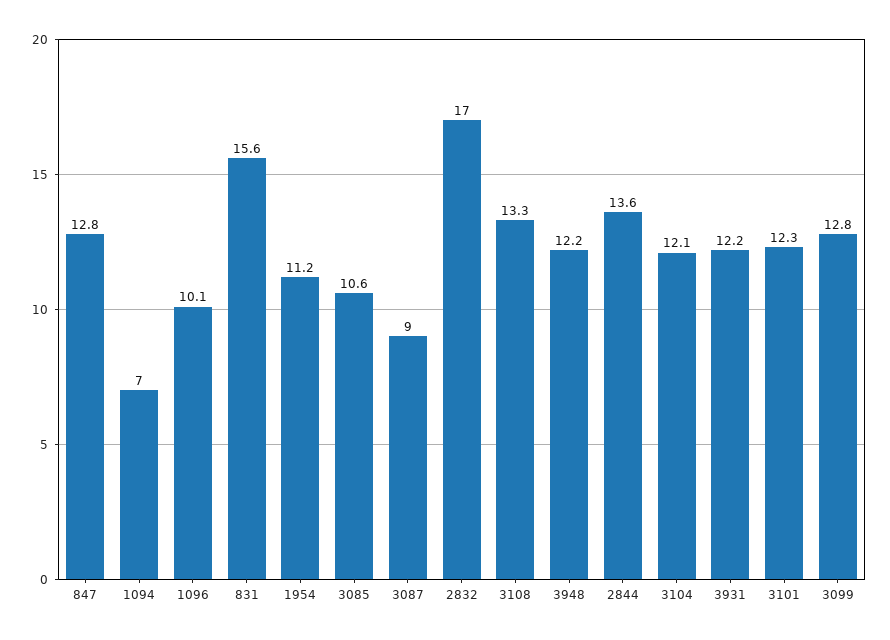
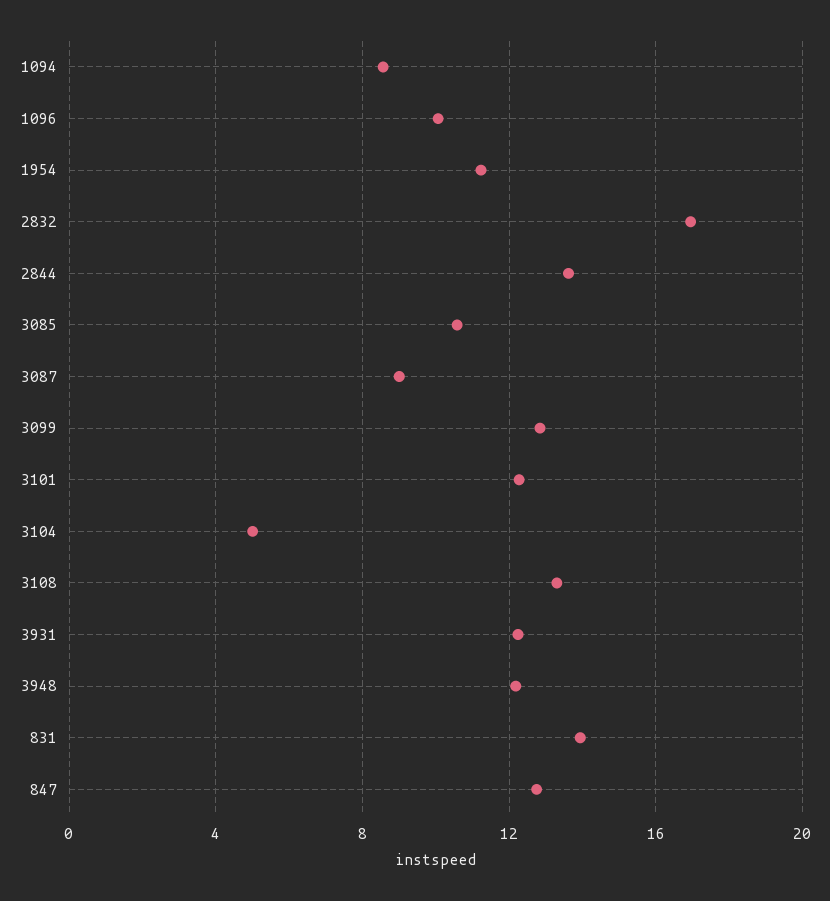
1094: 7 -> 8.5
831: 15.6 -> 14
3104: 12.1 -> 5

